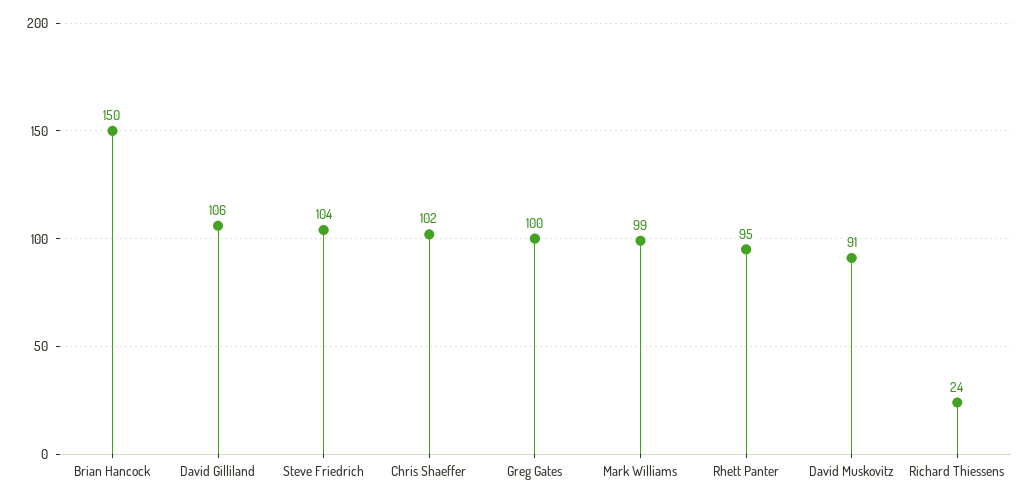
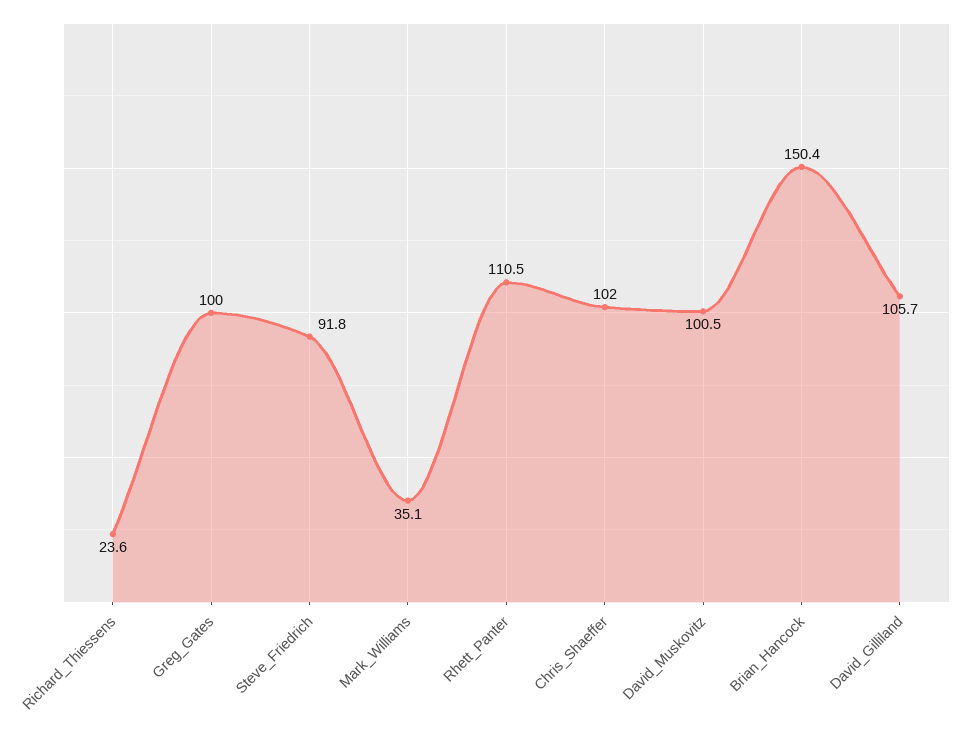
Steve Friedrich: 104 -> 91.8
Mark Williams: 99 -> 35.1
Rhett Panter: 95 -> 110.5
David Muskovitz: 91 -> 100.5

